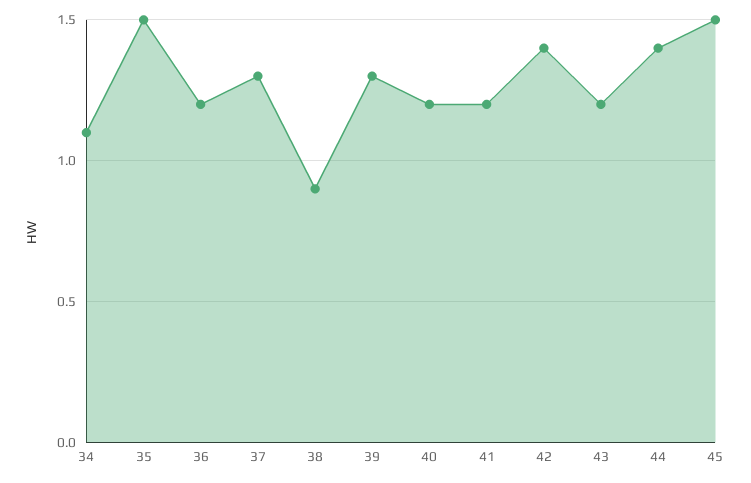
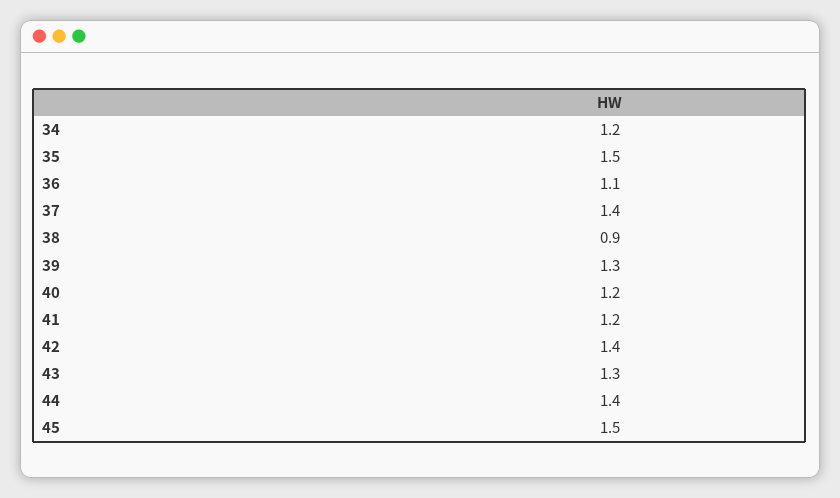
34: 1.1 -> 1.2
36: 1.2 -> 1.1
37: 1.3 -> 1.4
43: 1.2 -> 1.3

